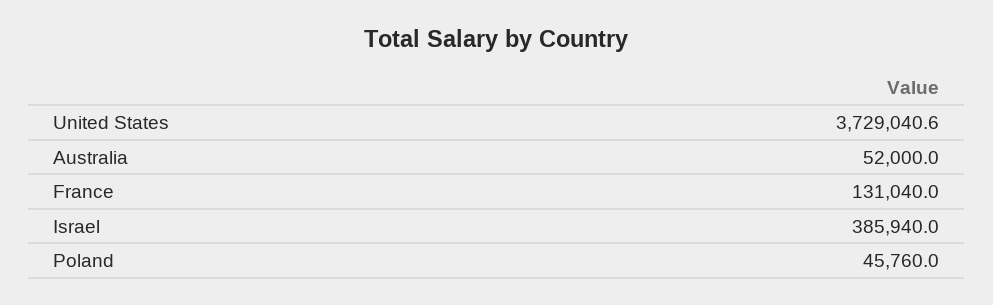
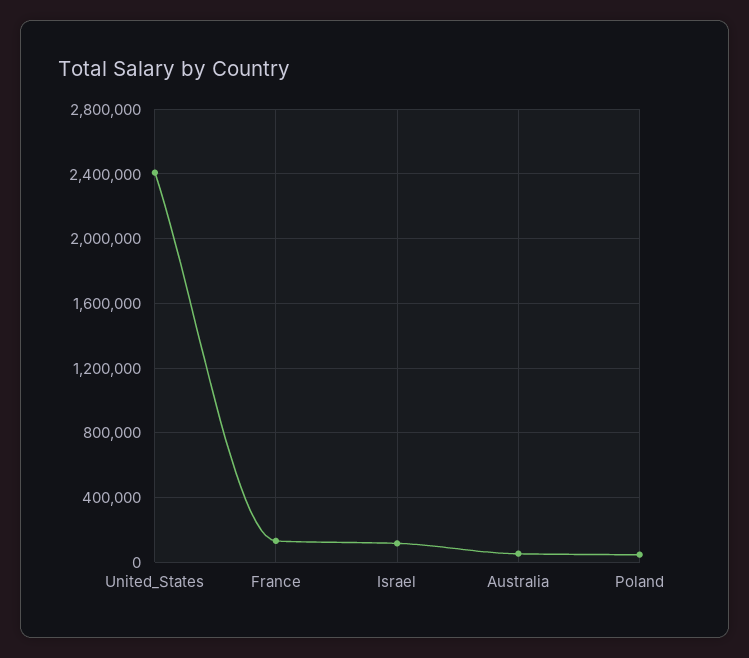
United States: 3729040.6 -> 2400000
Israel: 385940 -> 100000

